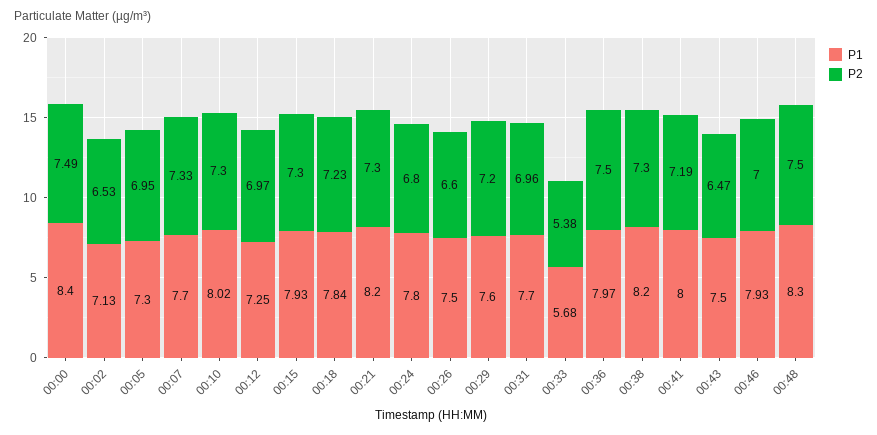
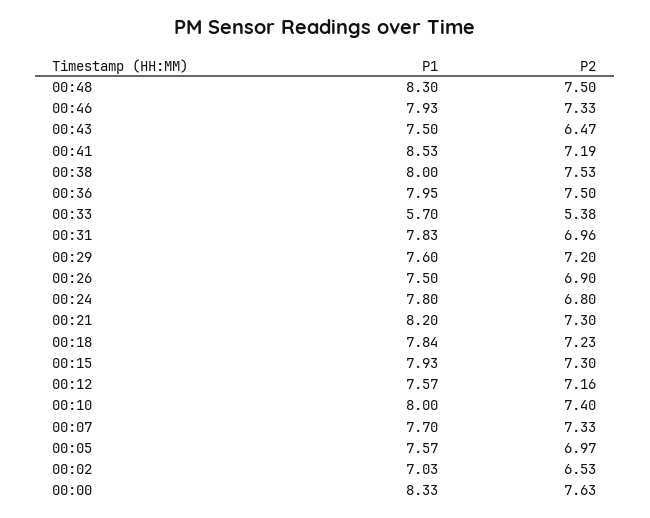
P1, 00:00: 8.4 -> 8.33
P2, 00:00: 7.49 -> 7.63
P1, 00:02: 7.13 -> 7.03
P1, 00:05: 7.3 -> 7.57
P2, 00:05: 6.95 -> 6.97
P1, 00:10: 8.02 -> 8
P2, 00:10: 7.3 -> 7.4
P1, 00:12: 7.25 -> 7.57
P2, 00:12: 6.97 -> 7.16
P2, 00:26: 6.6 -> 6.9
P1, 00:31: 7.7 -> 7.83
P1, 00:33: 5.68 -> 5.7
P1, 00:36: 7.97 -> 7.95
P1, 00:38: 8.2 -> 8
P2, 00:38: 7.3 -> 7.53
P1, 00:41: 8 -> 8.53
P2, 00:46: 7 -> 7.33

